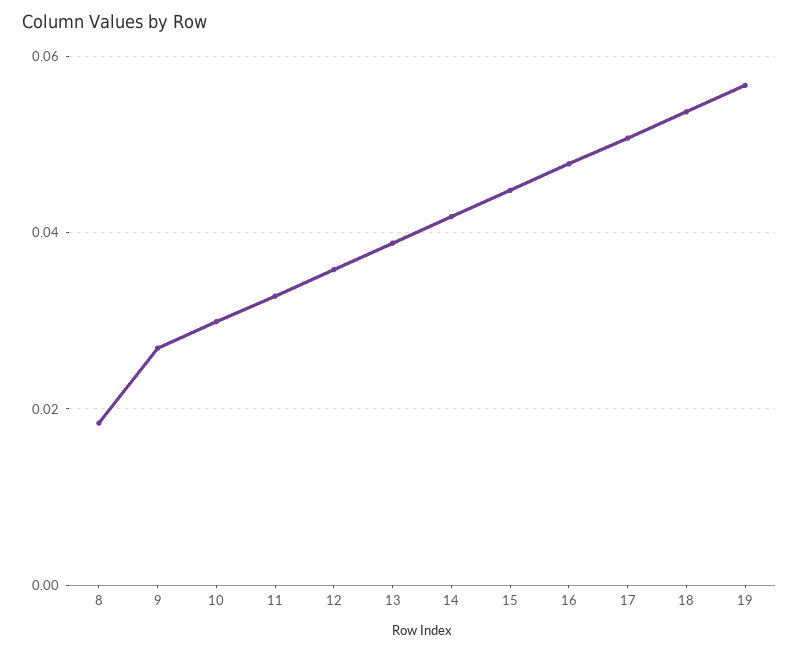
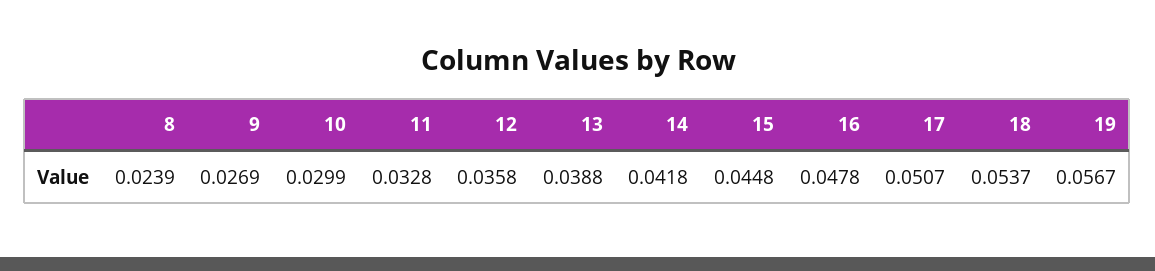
8: 0.018 -> 0.0239

